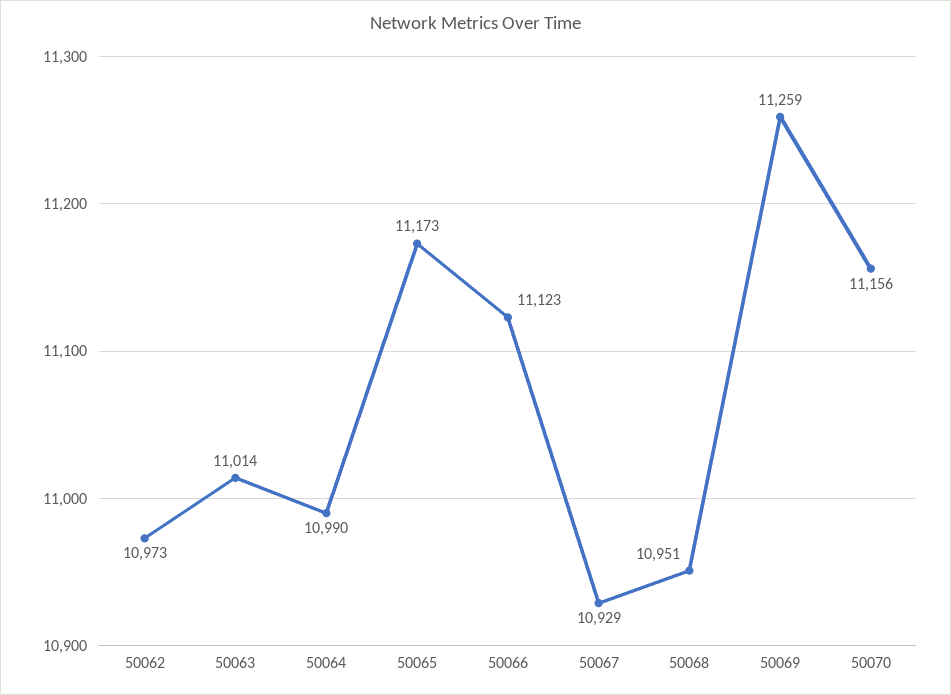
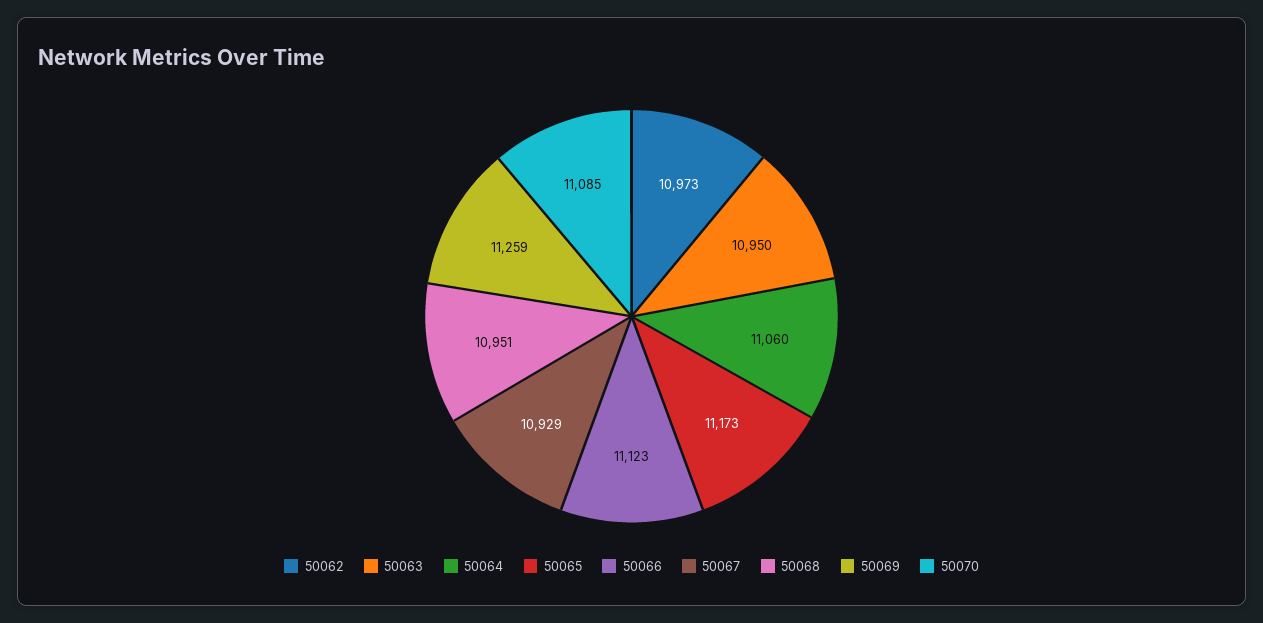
50063: 11014 -> 10950
50064: 10990 -> 11060
50070: 11156 -> 11085

